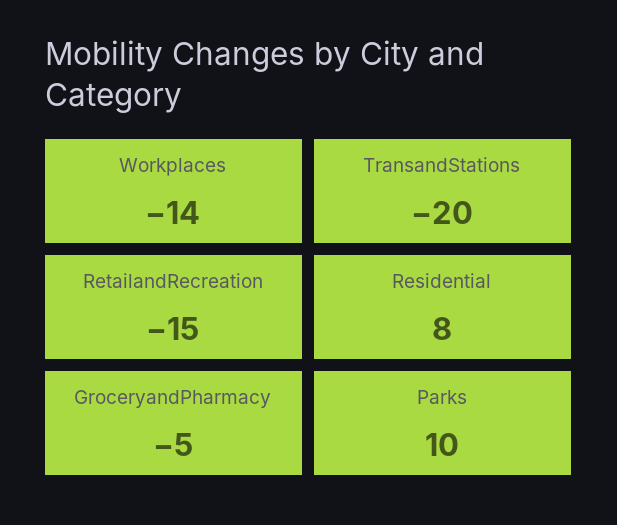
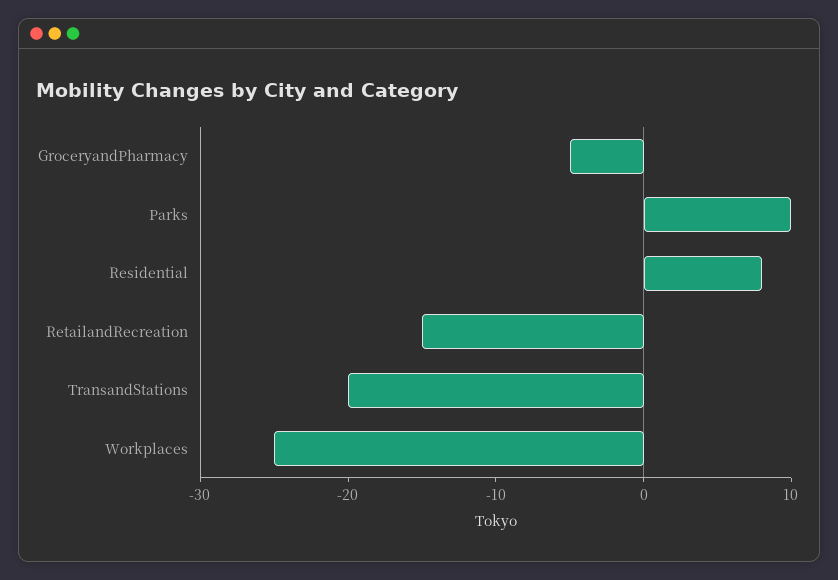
Workplaces: -14 -> -25

